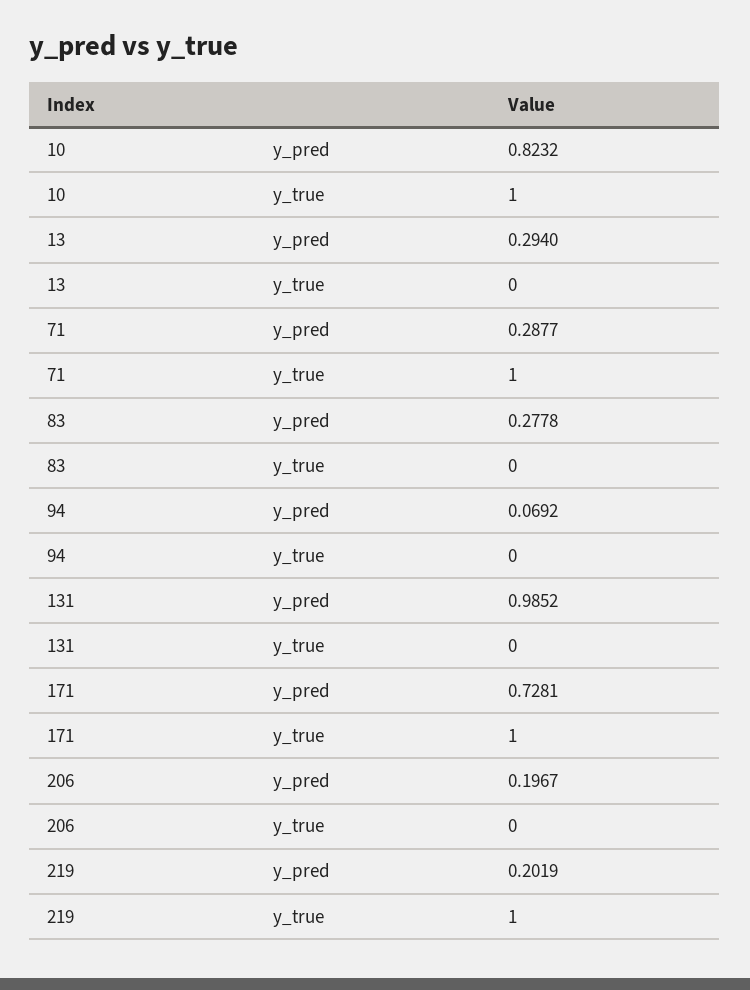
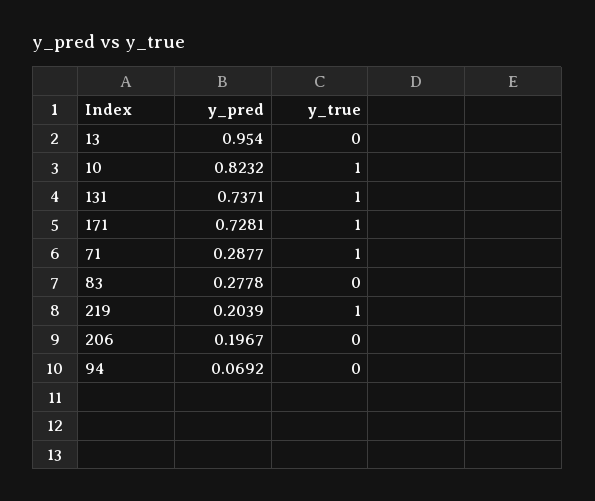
13, y_pred: 0.294 -> 0.954
131, y_pred: 0.9852 -> 0.7371
131, y_true: 0 -> 1
219, y_pred: 0.2019 -> 0.2039

